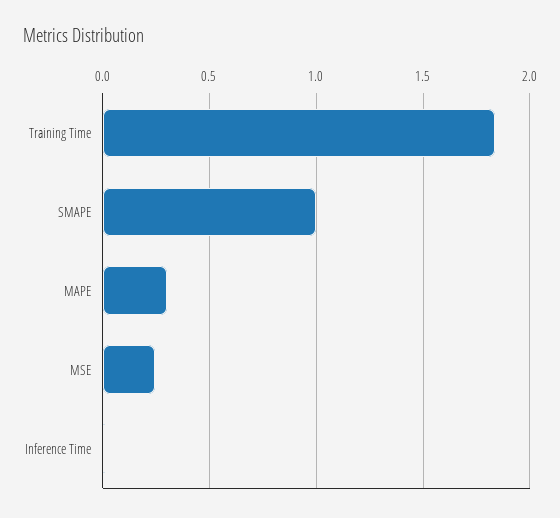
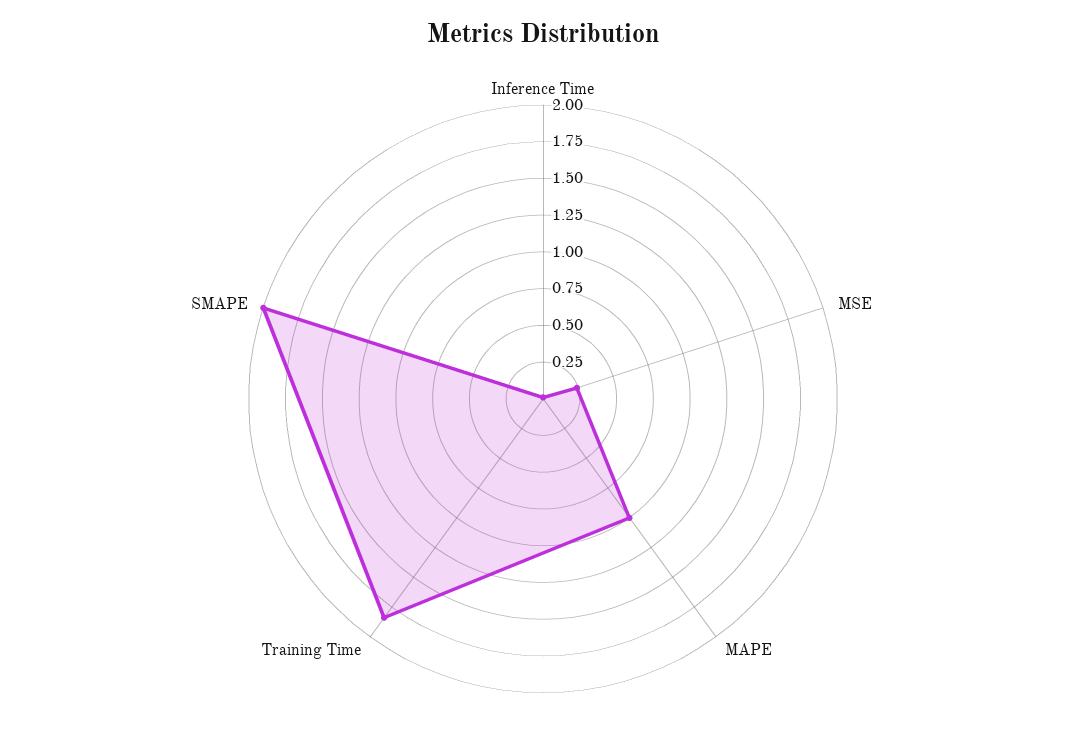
SMAPE: 1 -> 2
MAPE: 0.3 -> 1

